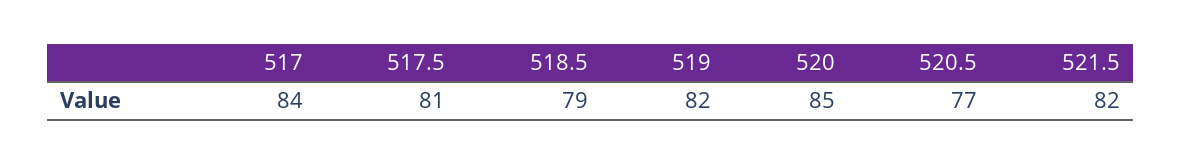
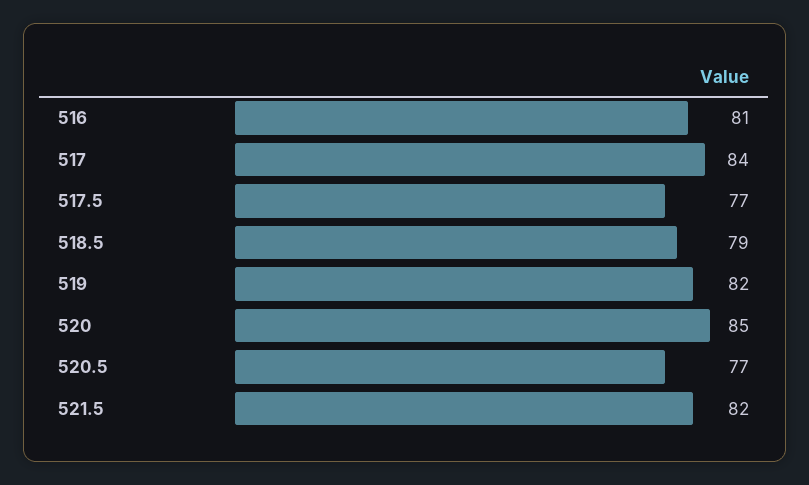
517.5: 81 -> 77
516: none -> 81

